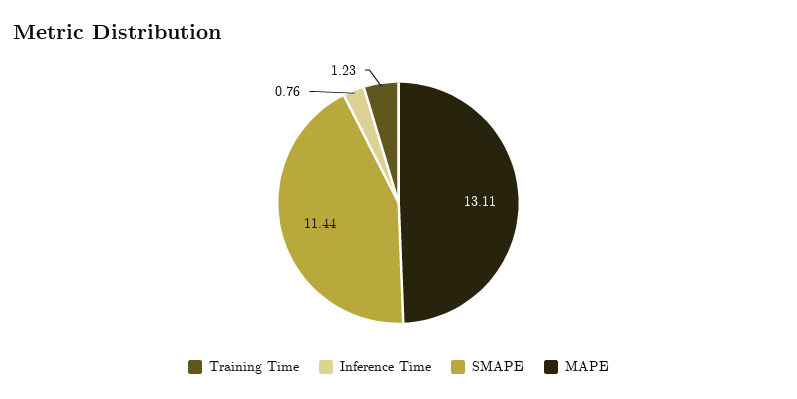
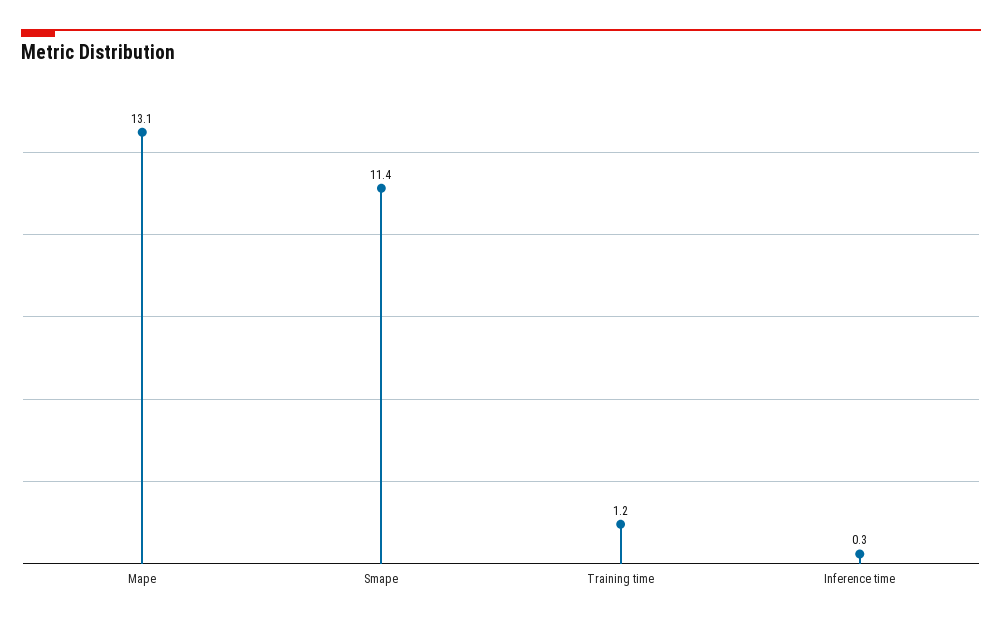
Inference Time: 0.76 -> 0.3

